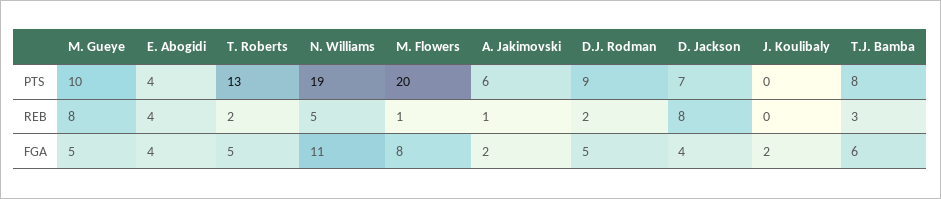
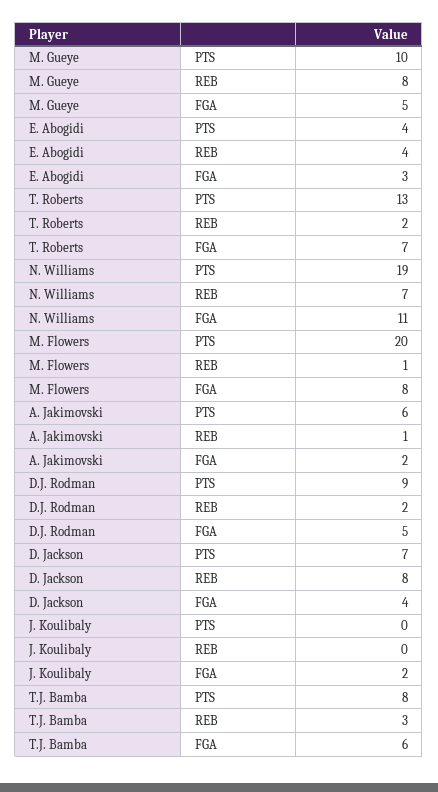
N. Williams, REB: 5 -> 7
E. Abogidi, FGA: 4 -> 3
T. Roberts, FGA: 5 -> 7

